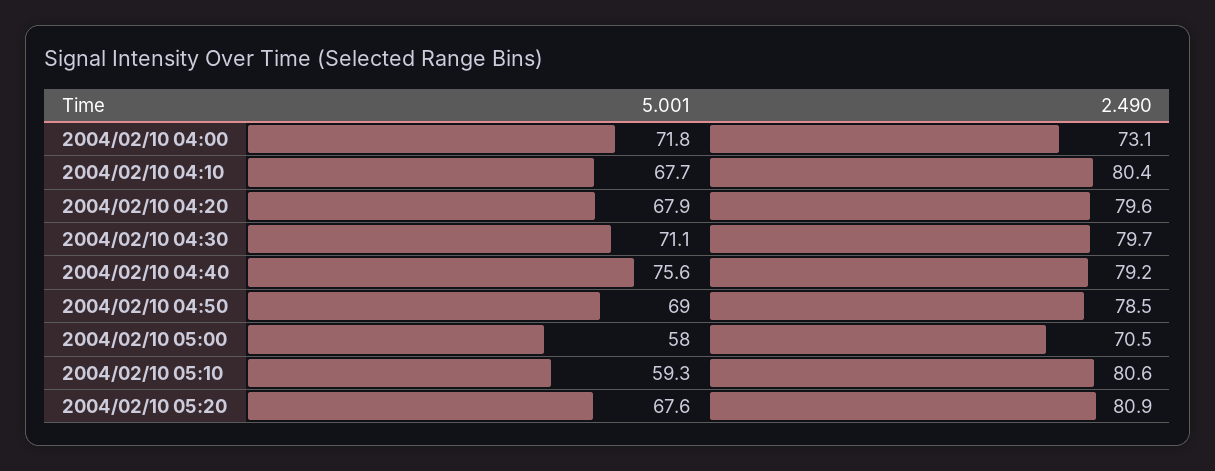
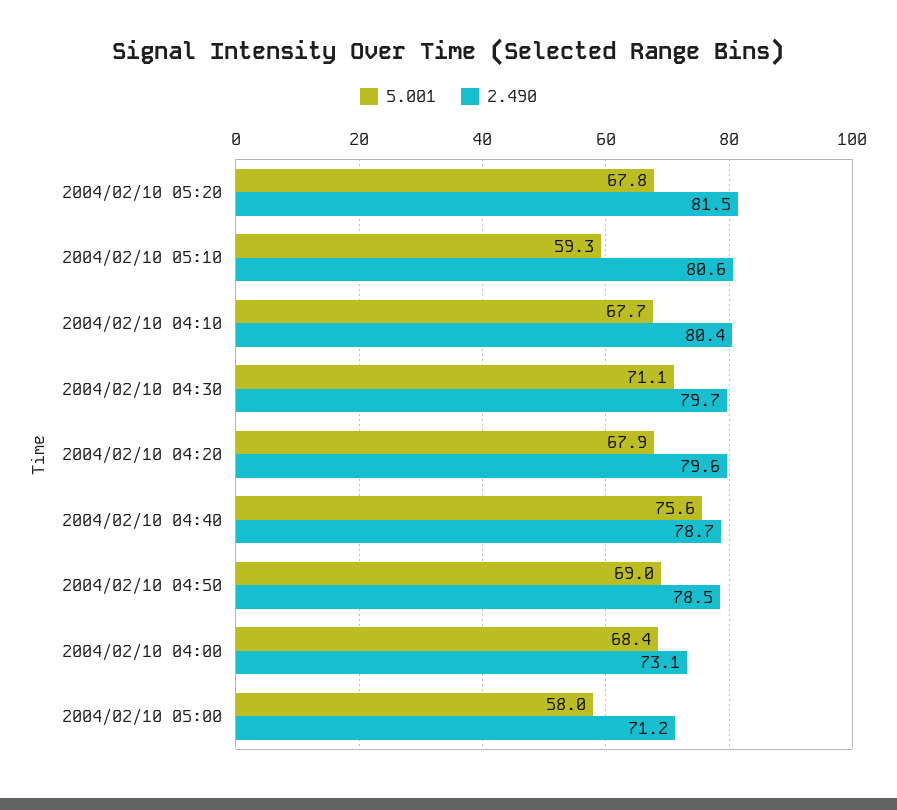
5.001, 2004/02/10 04:00: 71.8 -> 68.4
2.490, 2004/02/10 04:40: 79.2 -> 78.7
2.490, 2004/02/10 05:00: 70.5 -> 71.2
5.001, 2004/02/10 05:20: 67.6 -> 67.8
2.490, 2004/02/10 05:20: 80.9 -> 81.5

